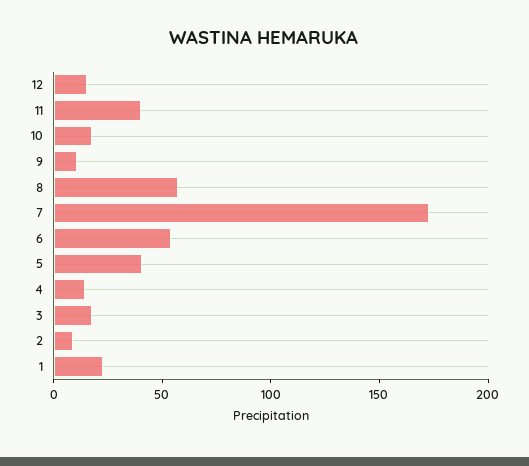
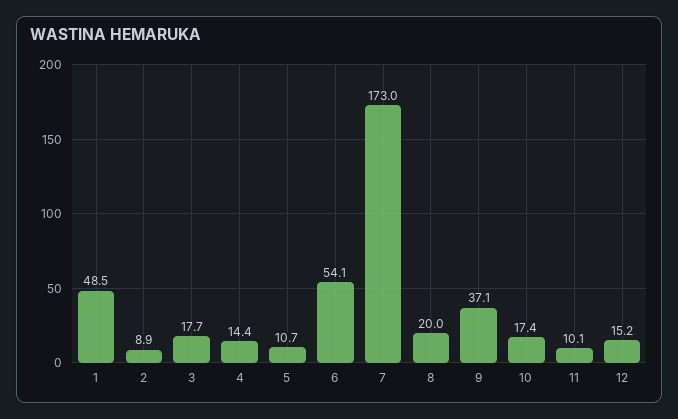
11: 40 -> 10.1
9: 10 -> 37.1
8: 60 -> 20
5: 40 -> 10.7
1: 20 -> 48.5

